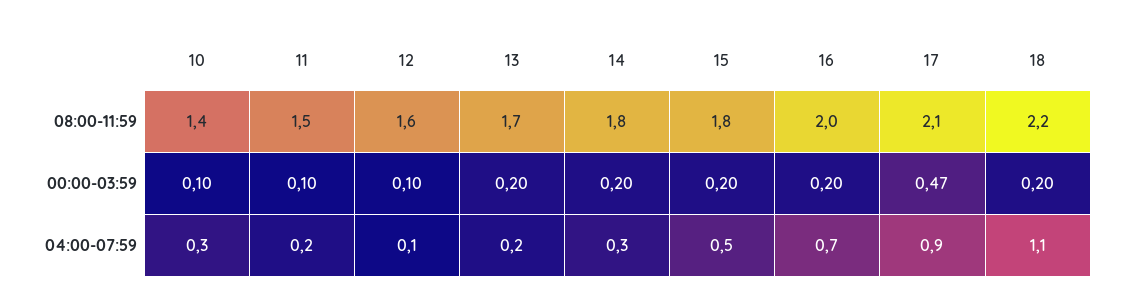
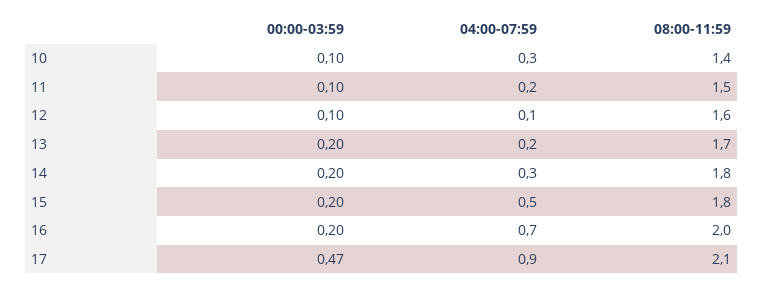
18, 08:00-11:59: 2.2 -> none
18, 00:00-03:59: 0.2 -> none
18, 04:00-07:59: 1.1 -> none

